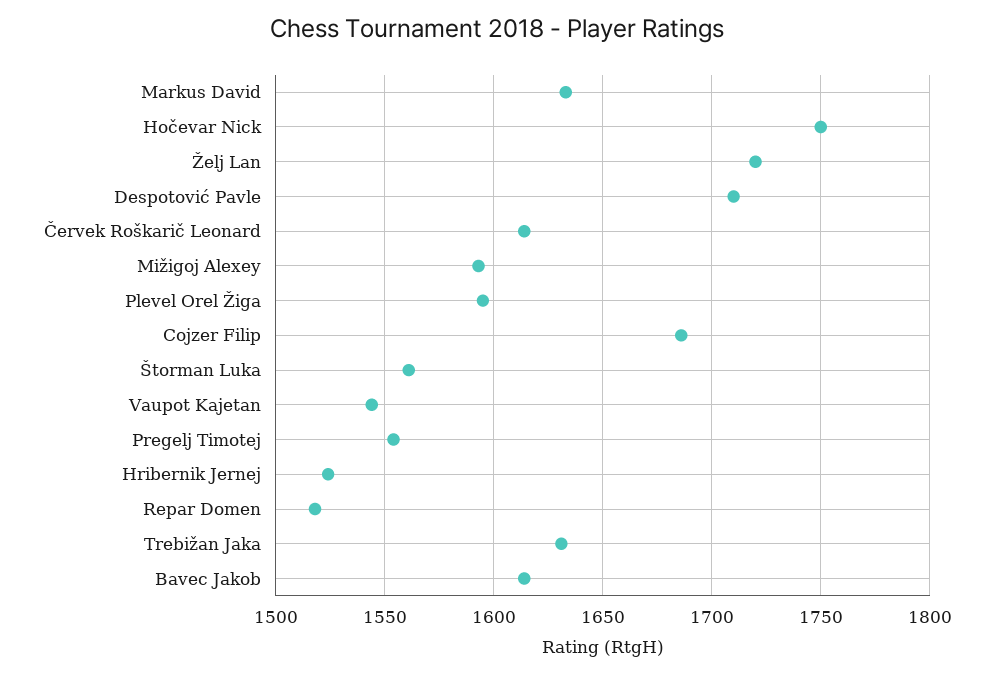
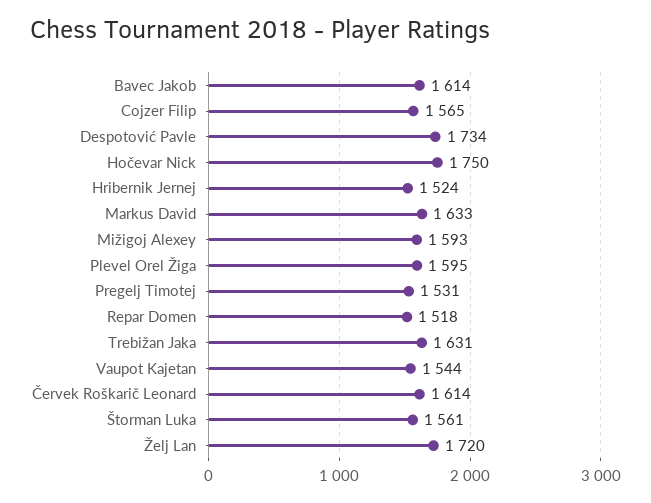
Despotović Pavle: 1710 -> 1734
Cojzer Filip: 1685 -> 1565
Pregelj Timotej: 1555 -> 1531

